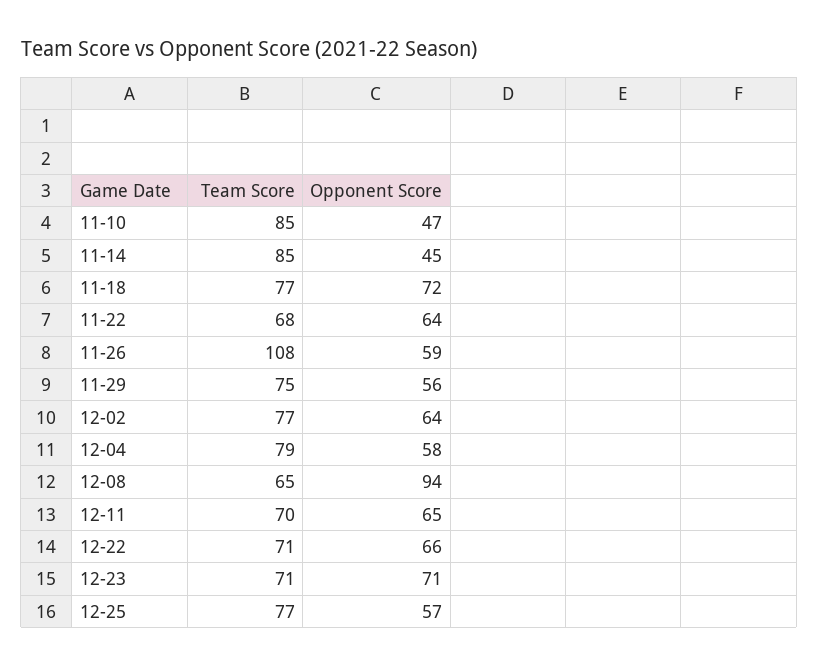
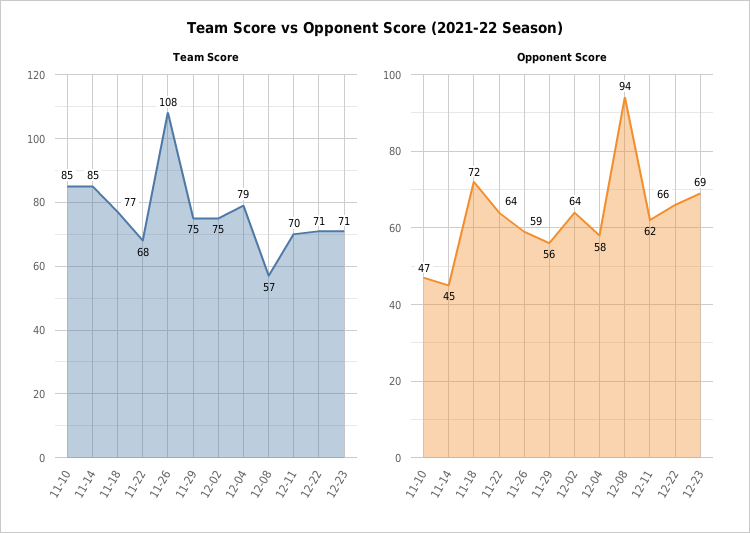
Team Score, 12-02: 77 -> 75
Team Score, 12-08: 65 -> 57
Opponent Score, 12-11: 65 -> 62
Opponent Score, 12-23: 71 -> 69
Team Score, 12-25: 77 -> none
Opponent Score, 12-25: 57 -> none

